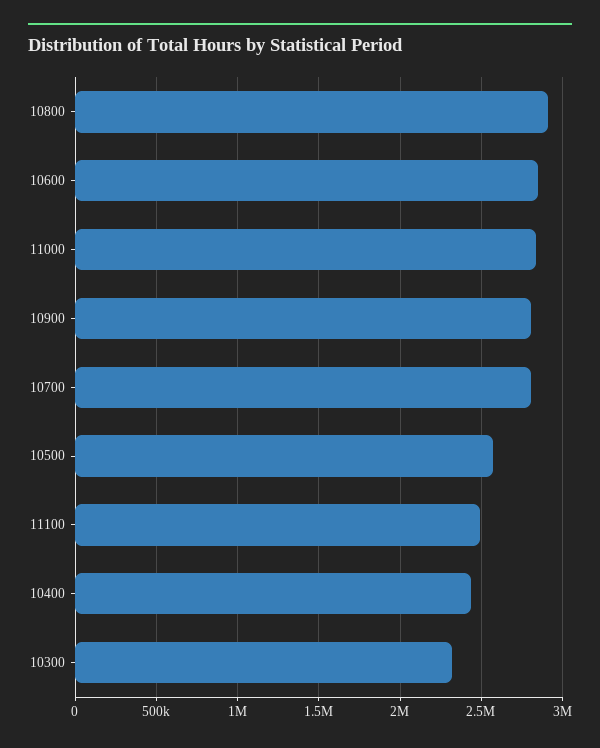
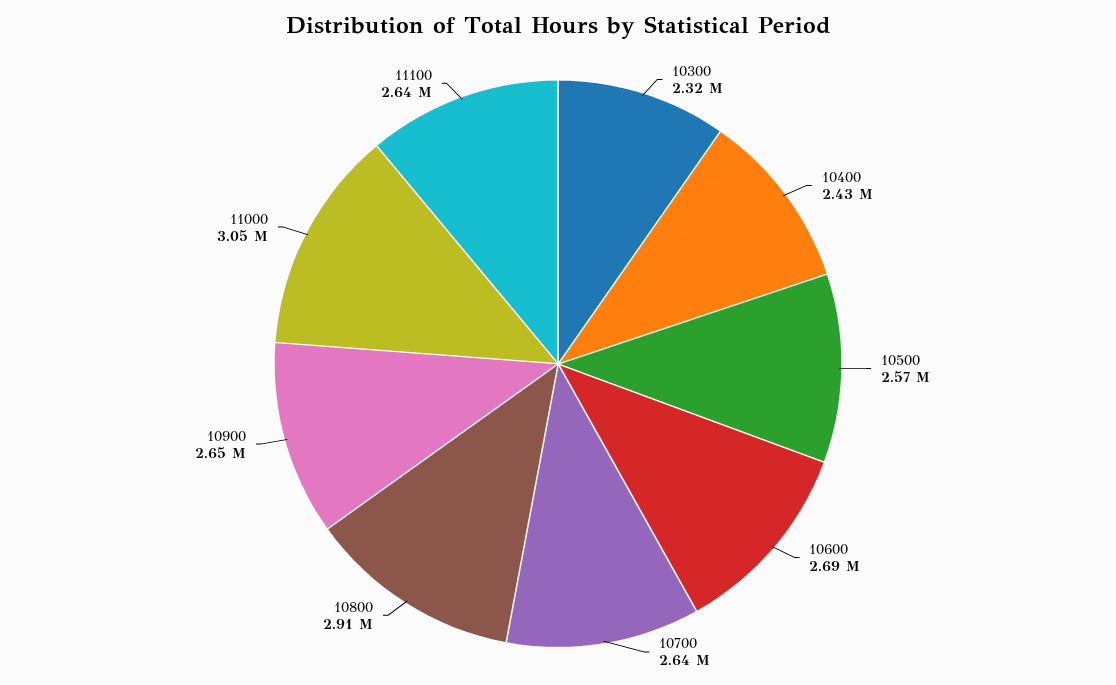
10600: 2850000 -> 2690000
11000: 2850000 -> 3050000
10900: 2800000 -> 2650000
10700: 2800000 -> 2640000
11100: 2500000 -> 2640000

